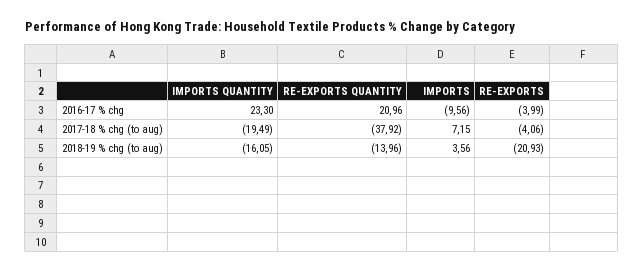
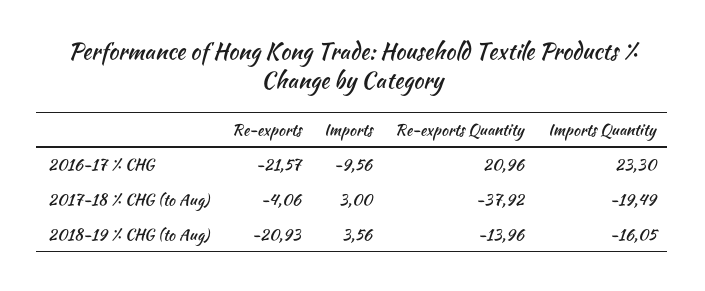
RE-EXPORTS, 2016-17 % chg: -3.99 -> -21.57
IMPORTS, 2017-18 % chg (to aug): 7.15 -> 3

